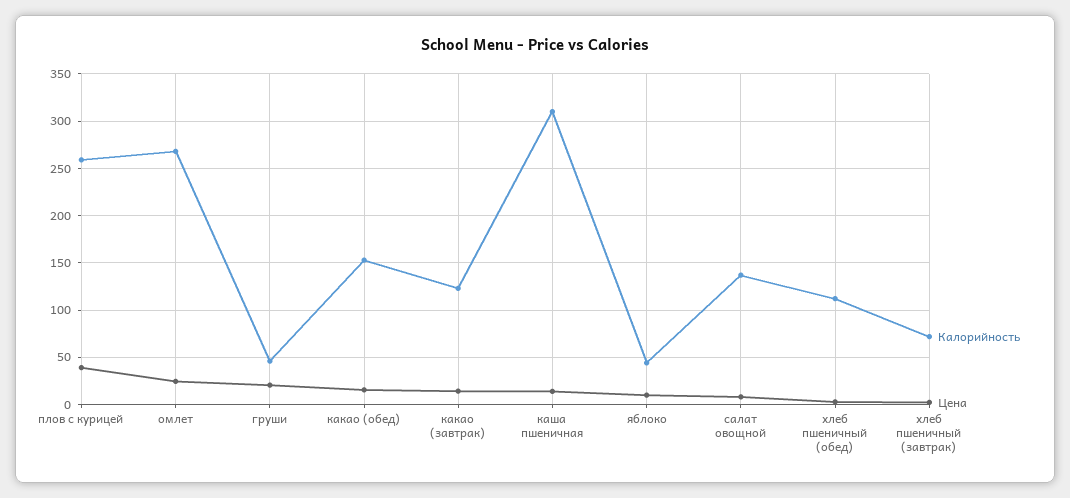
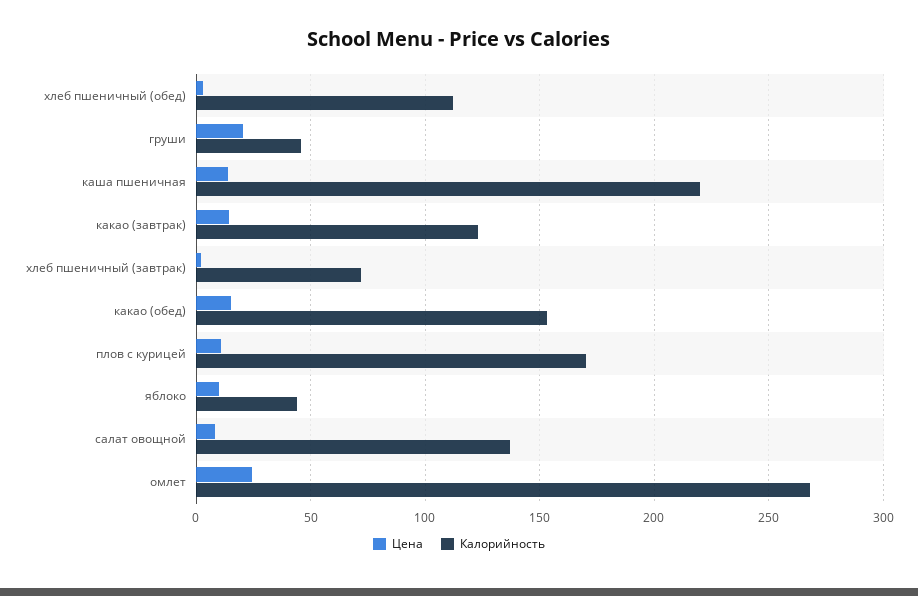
Калорийность, плов с курицей: 260 -> 170
Цена, плов с курицей: 40 -> 10
Калорийность, каша пшеничная: 310 -> 220

